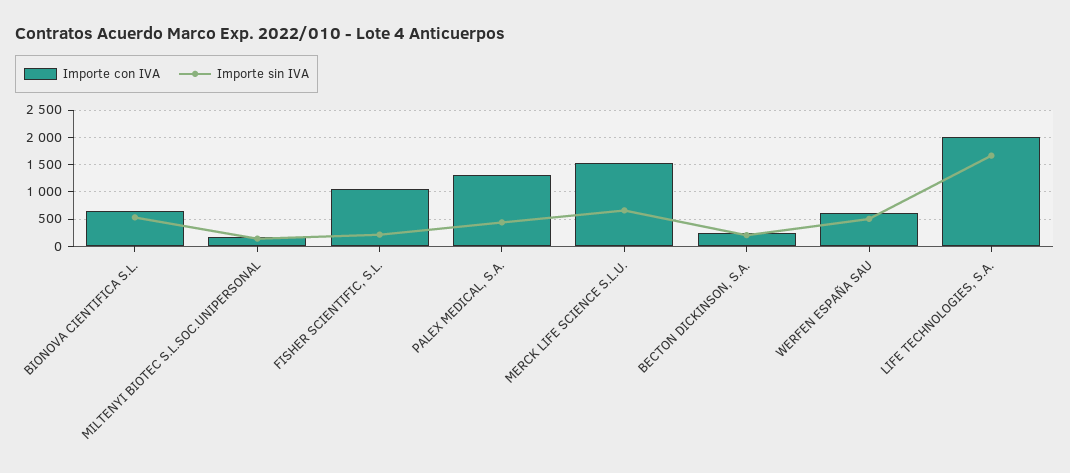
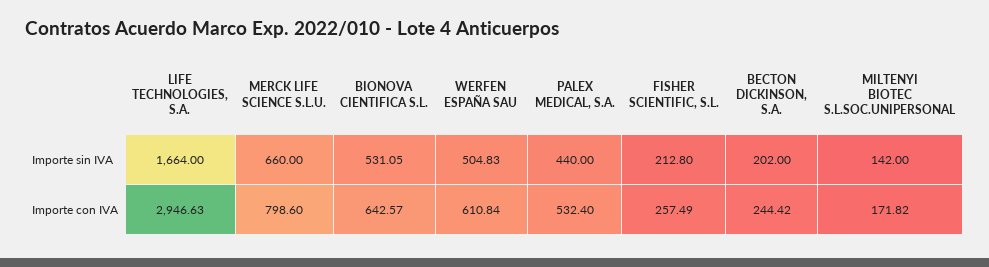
Importe con IVA, FISHER SCIENTIFIC, S.L.: 1000 -> 257.49
Importe con IVA, PALEX MEDICAL, S.A.: 1250 -> 532.4
Importe con IVA, MERCK LIFE SCIENCE S.L.U.: 1500 -> 798.6
Importe con IVA, LIFE TECHNOLOGIES, S.A.: 2000 -> 2946.63

